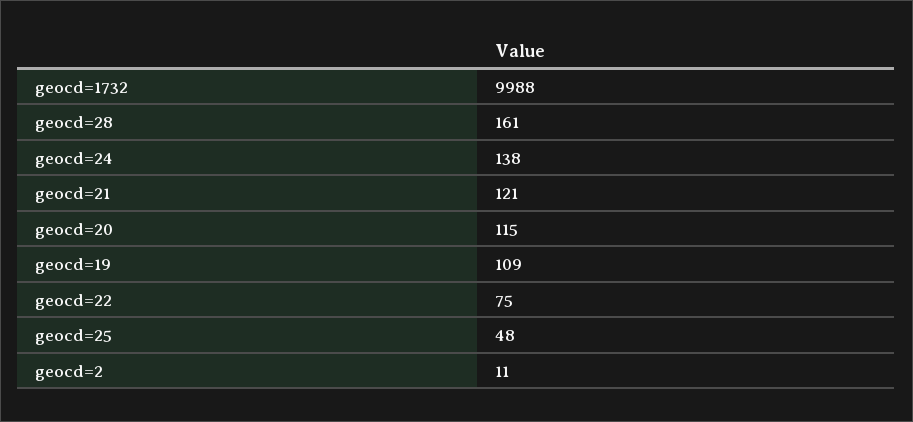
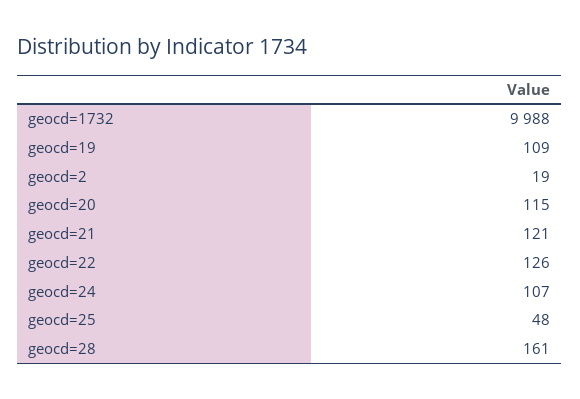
geocd=24: 138 -> 107
geocd=22: 75 -> 126
geocd=2: 11 -> 19

